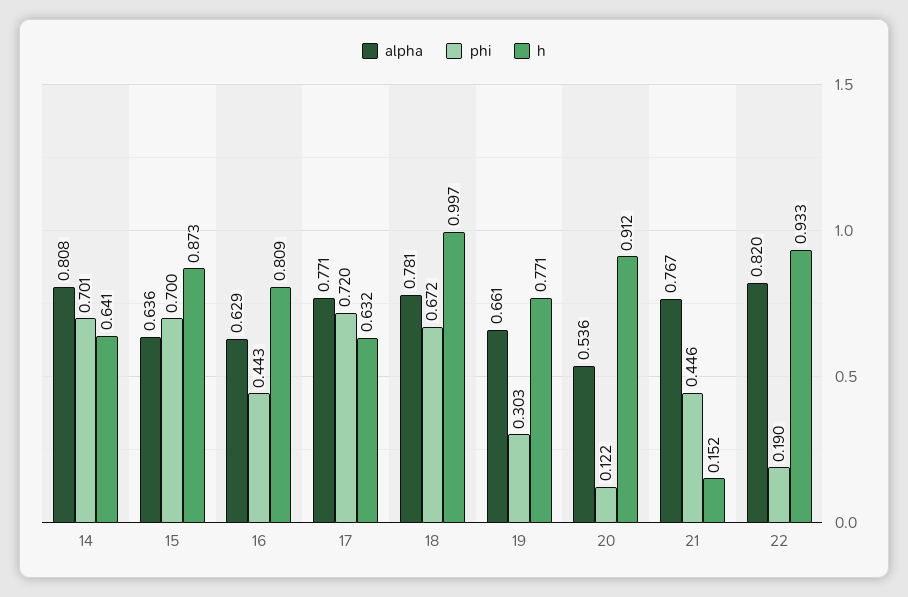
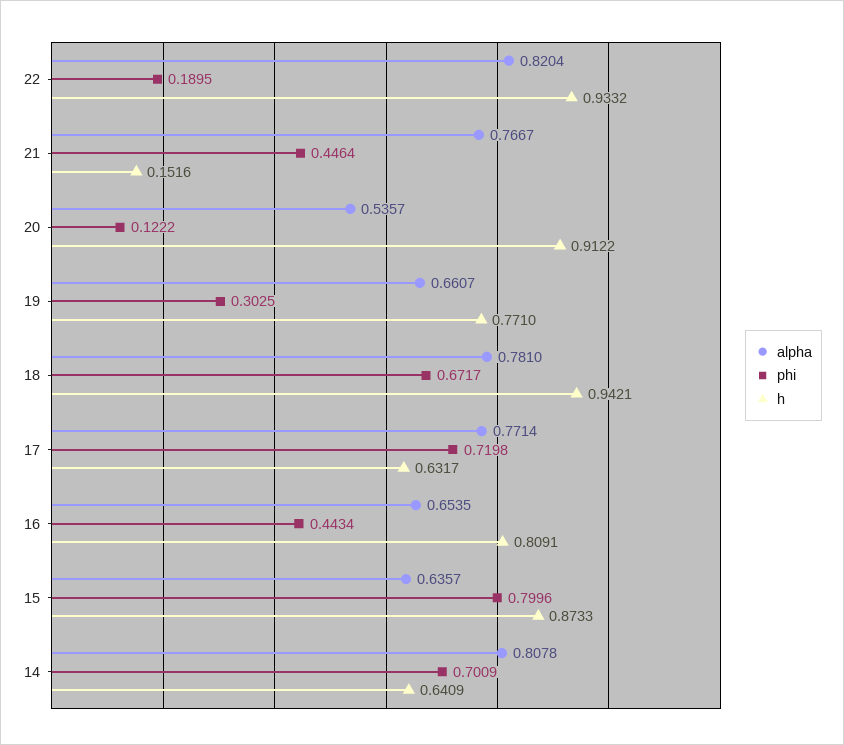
phi, 15: 0.7 -> 0.7996
alpha, 16: 0.629 -> 0.6535
h, 18: 0.997 -> 0.9421

